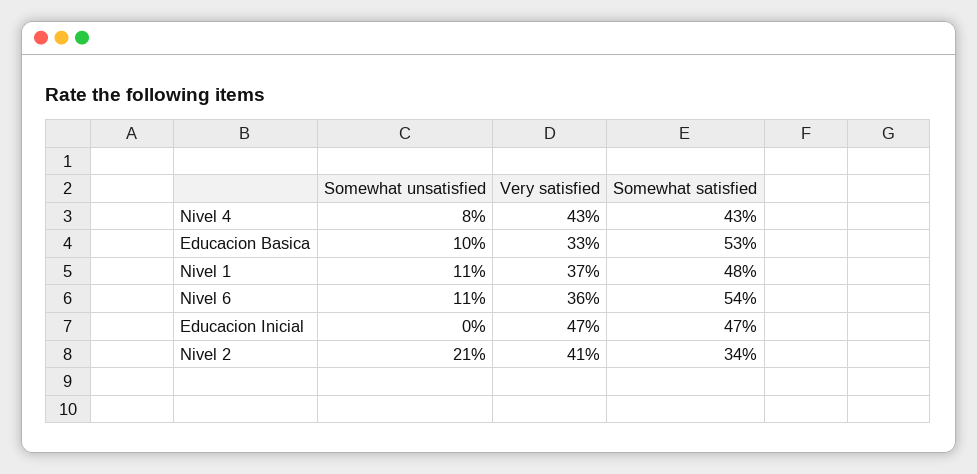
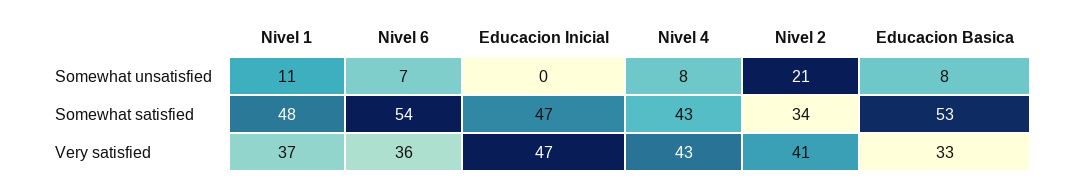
Somewhat unsatisfied, Educacion Basica: 10 -> 8
Somewhat unsatisfied, Nivel 6: 11 -> 7

